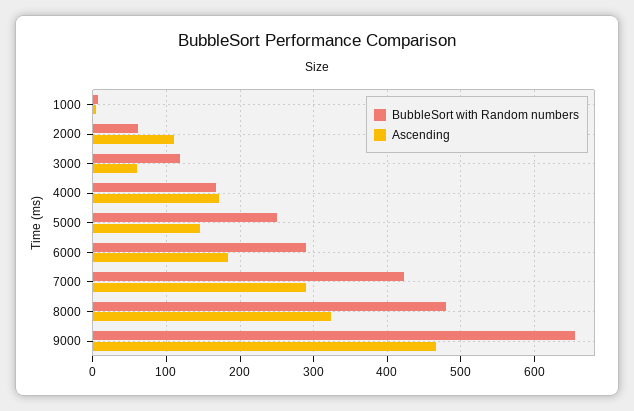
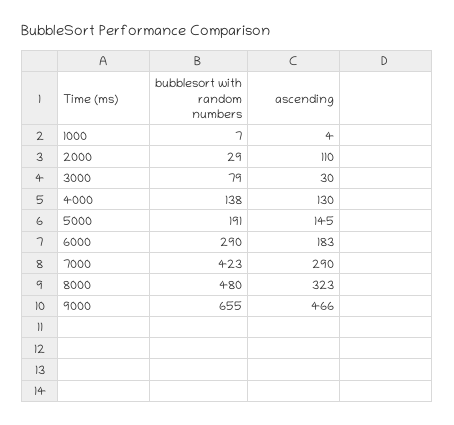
BubbleSort with Random numbers, 2000: 60 -> 29
BubbleSort with Random numbers, 3000: 120 -> 79
Ascending, 3000: 60 -> 30
BubbleSort with Random numbers, 4000: 170 -> 138
Ascending, 4000: 170 -> 130
BubbleSort with Random numbers, 5000: 250 -> 191

